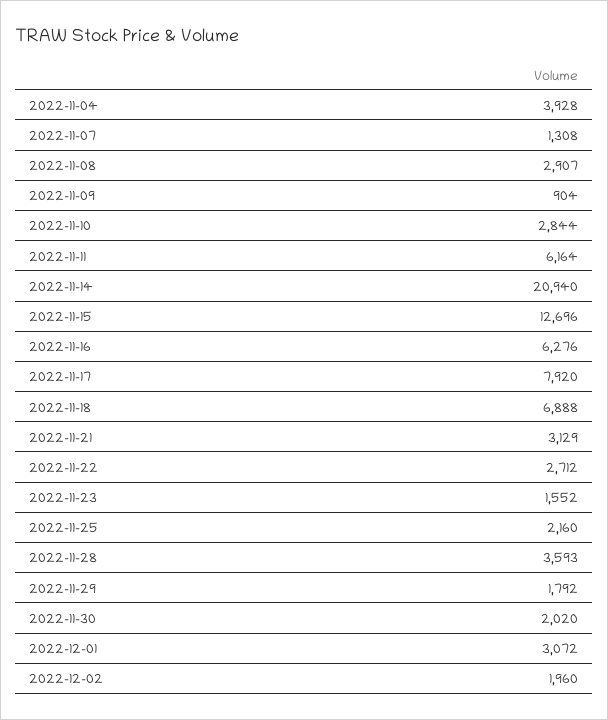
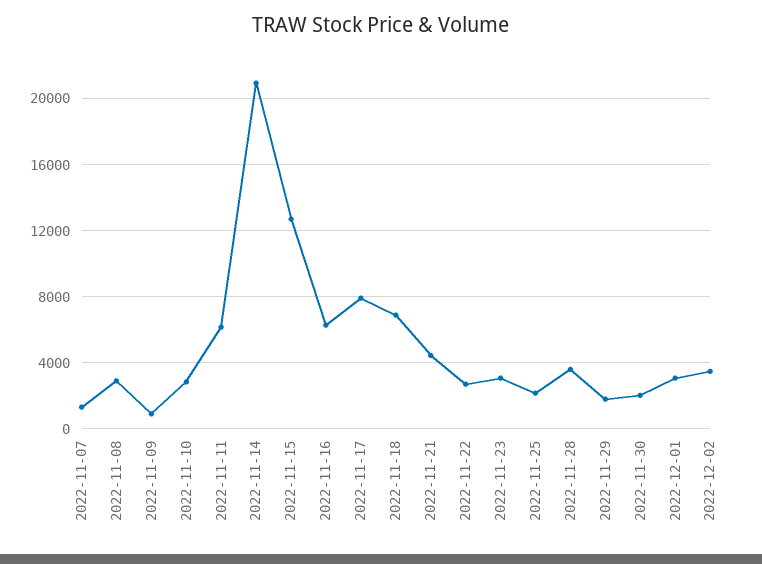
2022-11-04: 3928 -> none
2022-11-21: 3129 -> 4500
2022-11-23: 1552 -> 3000
2022-12-02: 1960 -> 3500

